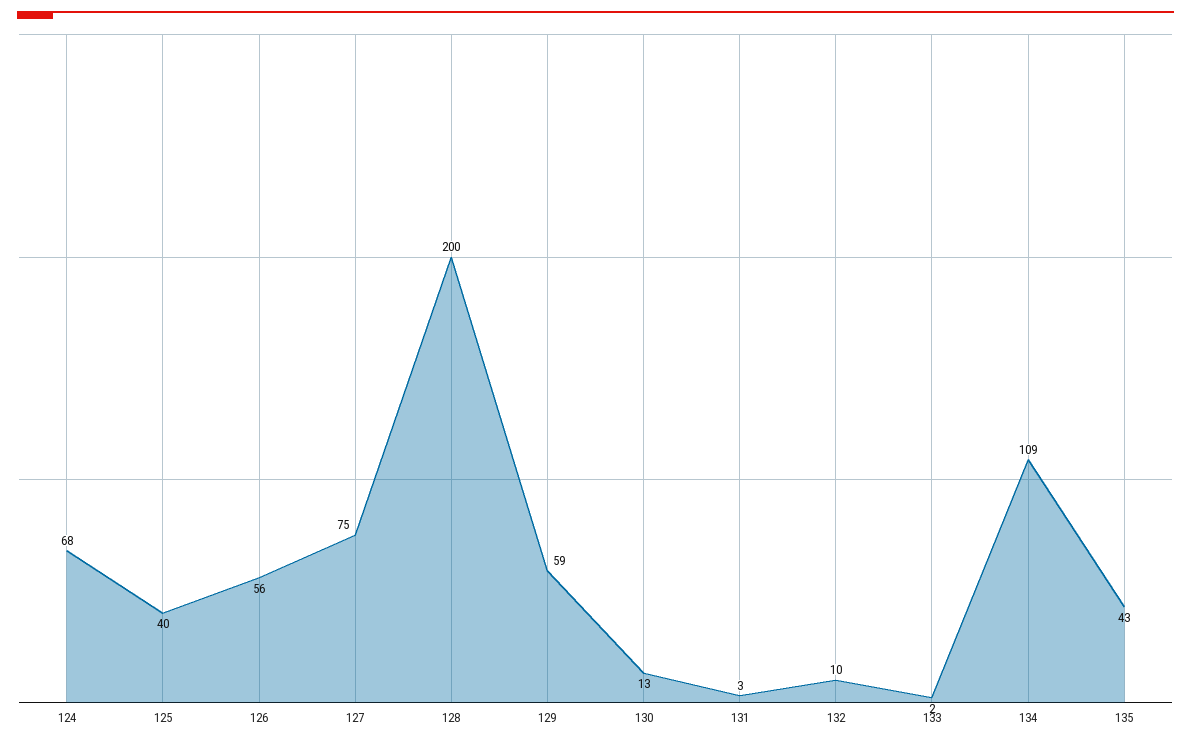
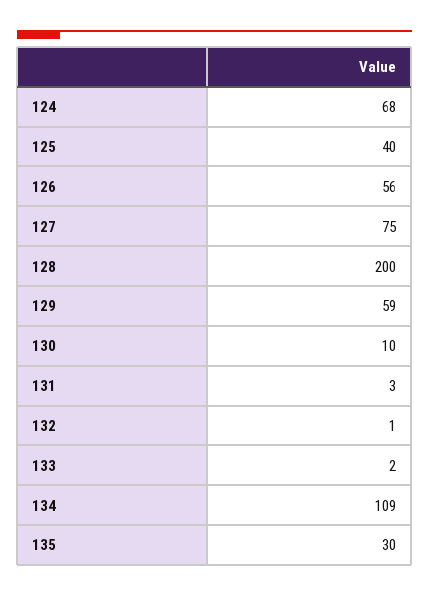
130: 13 -> 10
132: 10 -> 1
135: 43 -> 30

